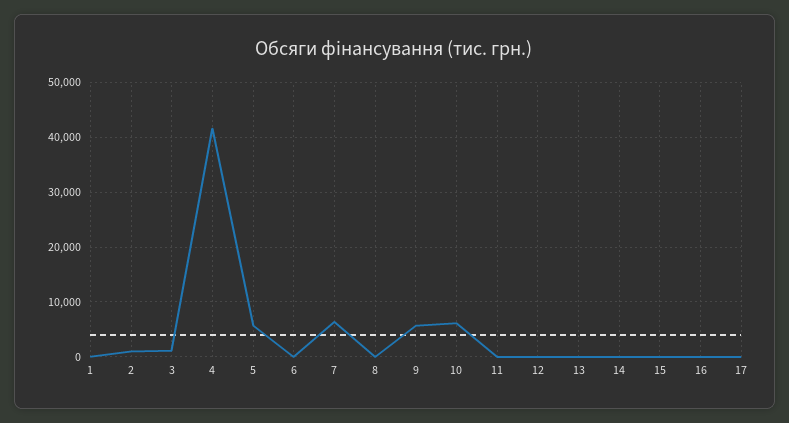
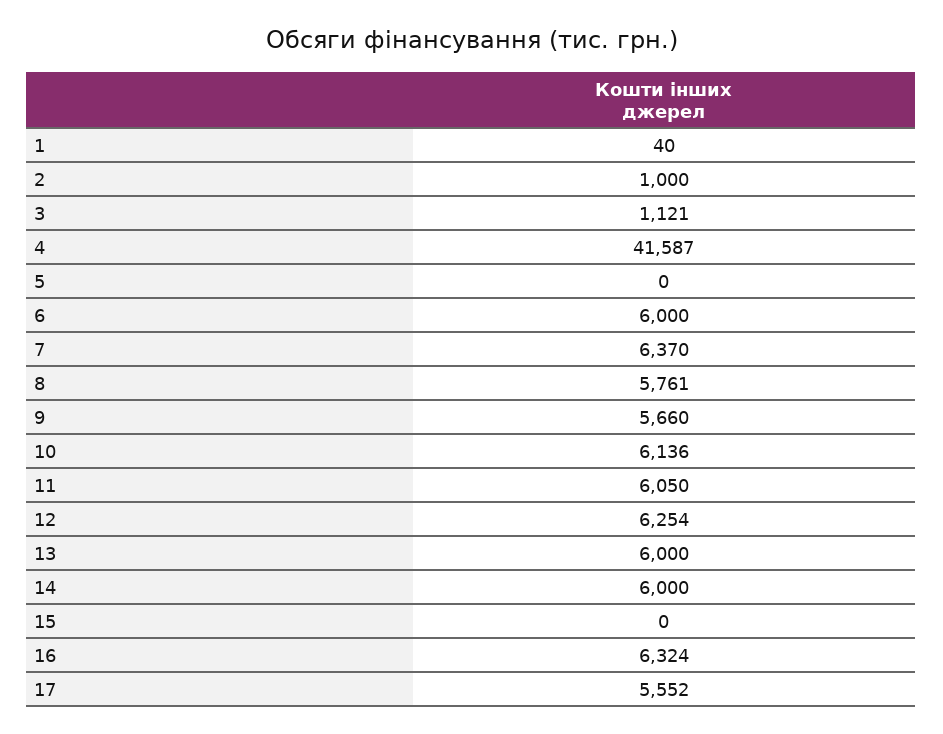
5: 6000 -> 0
6: 0 -> 6000
8: 0 -> 5761
11: 0 -> 6050
12: 0 -> 6254
13: 0 -> 6000
14: 0 -> 6000
16: 0 -> 6324
17: 0 -> 5552

